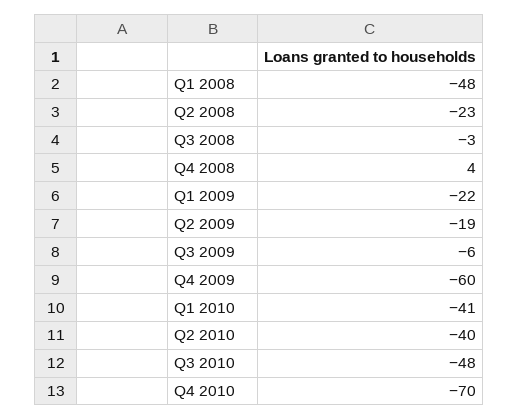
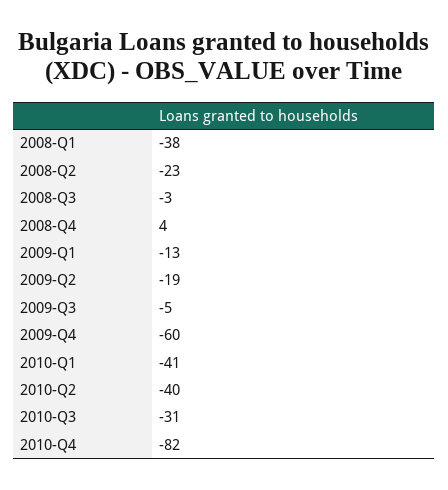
Q1 2008: -48 -> -38
Q1 2009: -22 -> -13
Q3 2009: -6 -> -5
Q3 2010: -48 -> -31
Q4 2010: -70 -> -82

